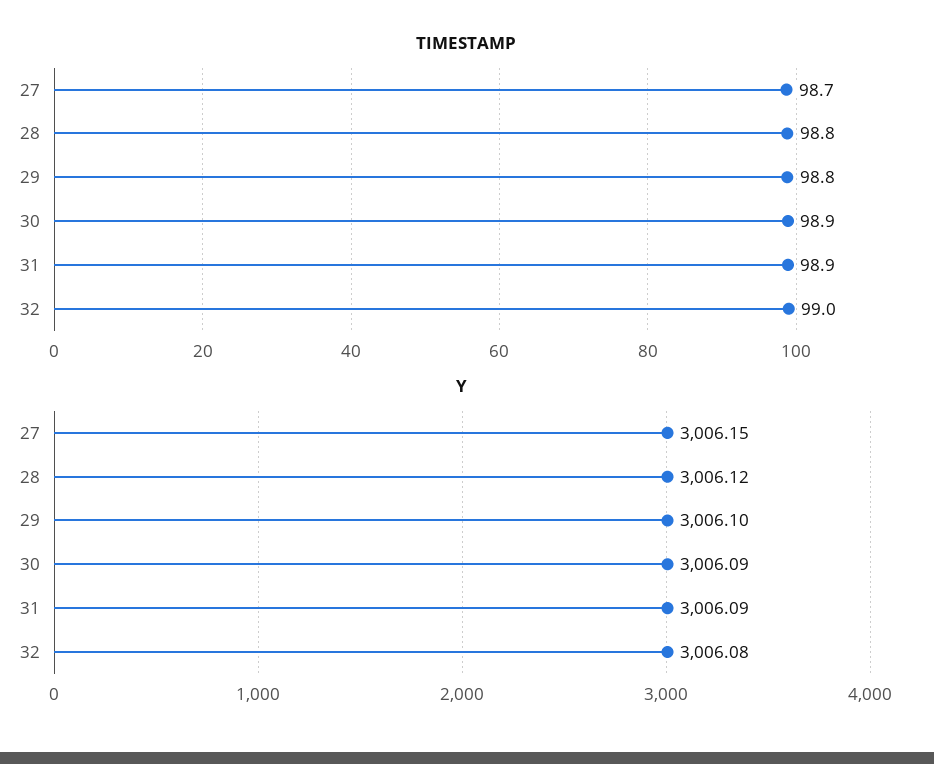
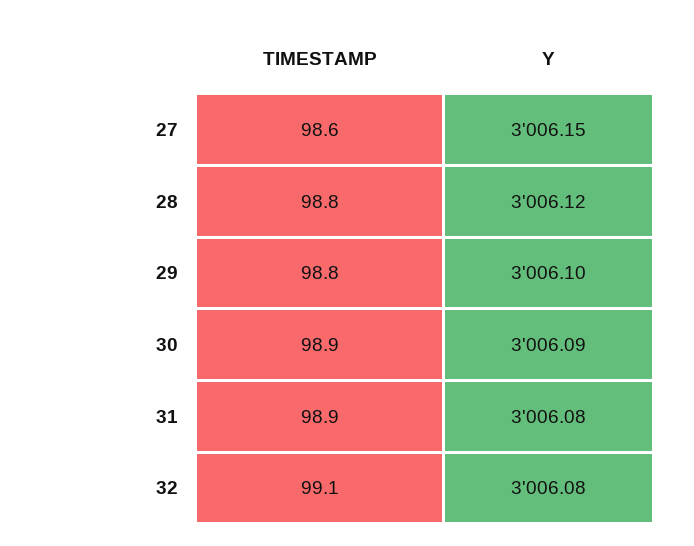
TIMESTAMP, 27: 98.7 -> 98.6
TIMESTAMP, 32: 99 -> 99.1
Y, 31: 3006.09 -> 3006.08

